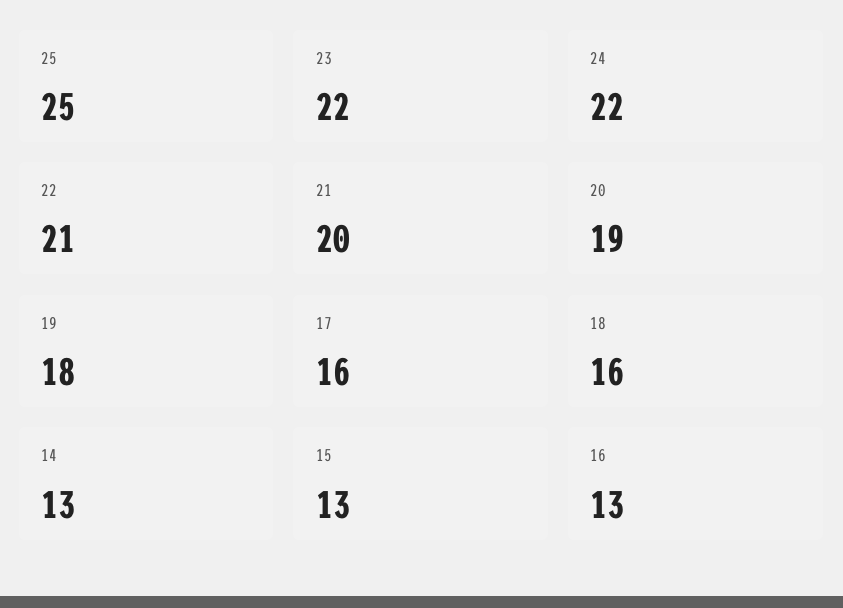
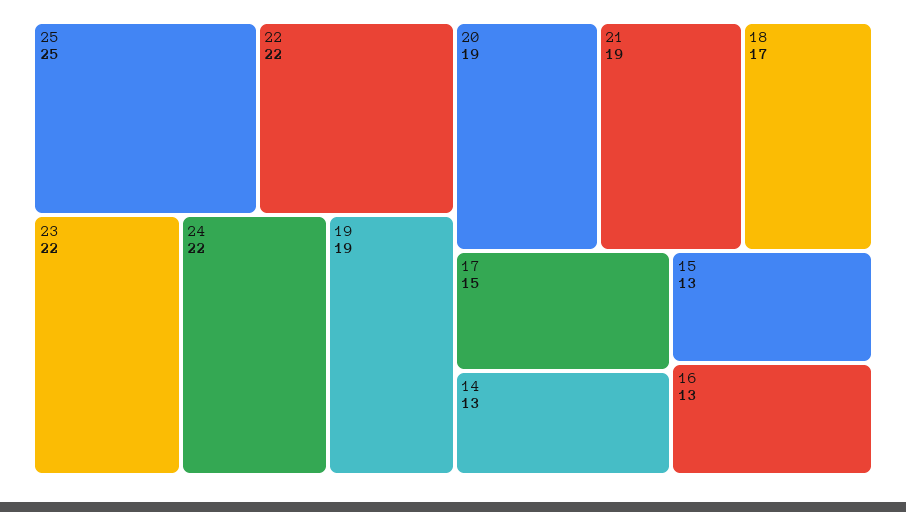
22: 21 -> 22
21: 20 -> 19
19: 18 -> 19
17: 16 -> 15
18: 16 -> 17

